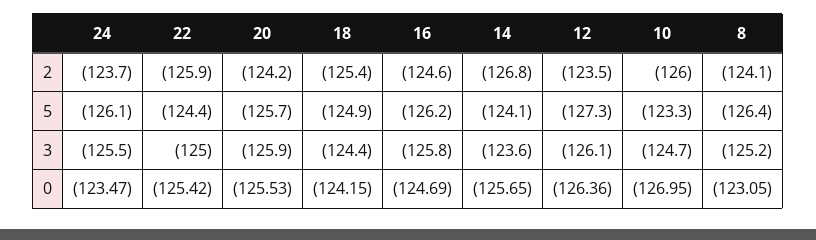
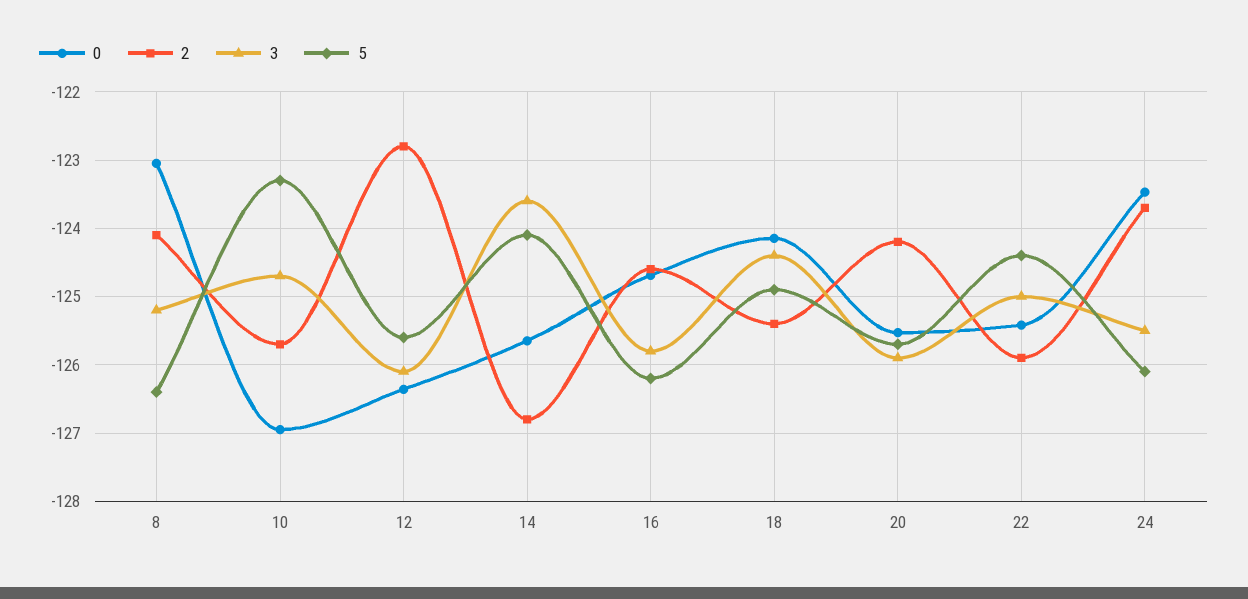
2, 12: -123.5 -> -122.8
2, 10: -126 -> -125.7
5, 12: -127.3 -> -125.6

